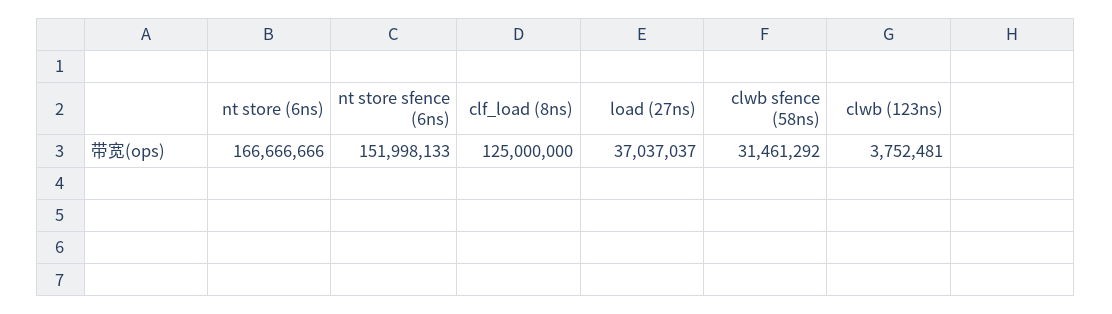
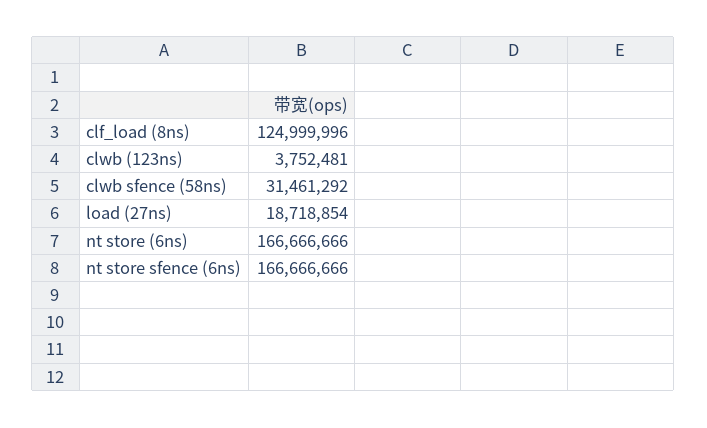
nt store sfence (6ns): 151998133 -> 166666666
clf_load (8ns): 125000000 -> 124999996
load (27ns): 37037037 -> 18718854

